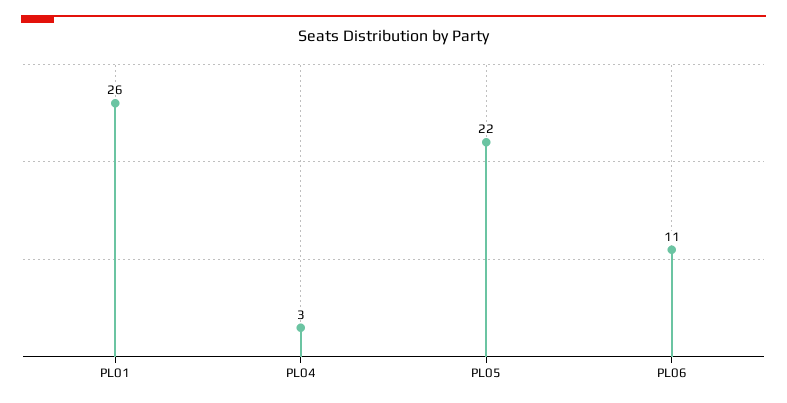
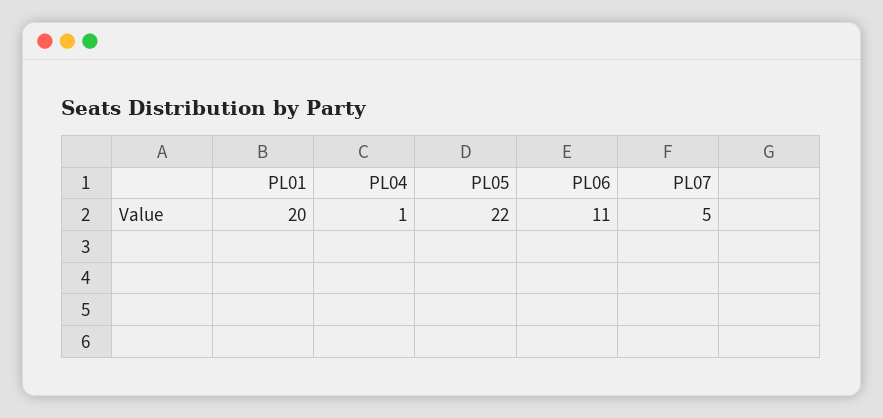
PL01: 26 -> 20
PL04: 3 -> 1
PL07: none -> 5

